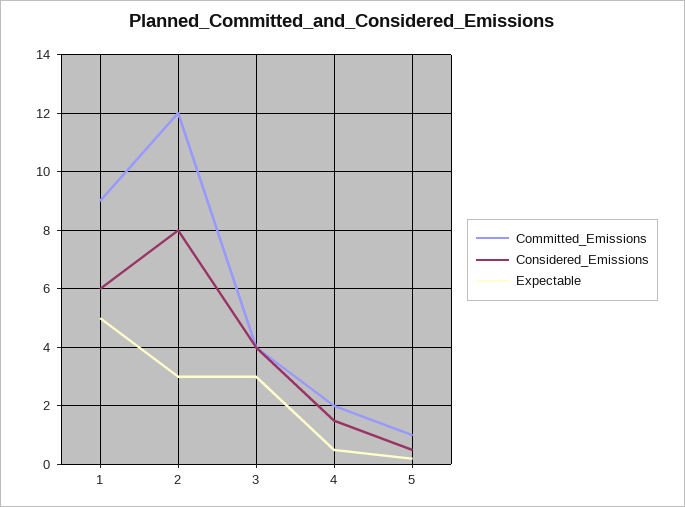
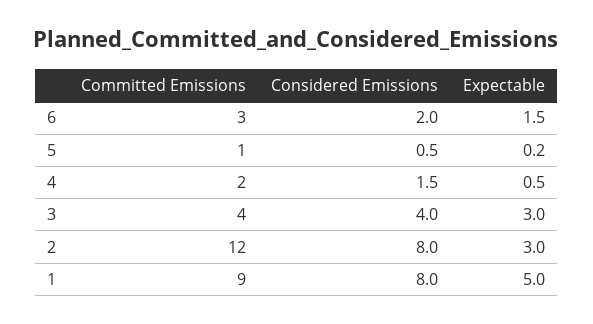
Considered_Emissions, 1: 6 -> 8
Committed_Emissions, 6: none -> 3
Considered_Emissions, 6: none -> 2
Expectable, 6: none -> 1.5

